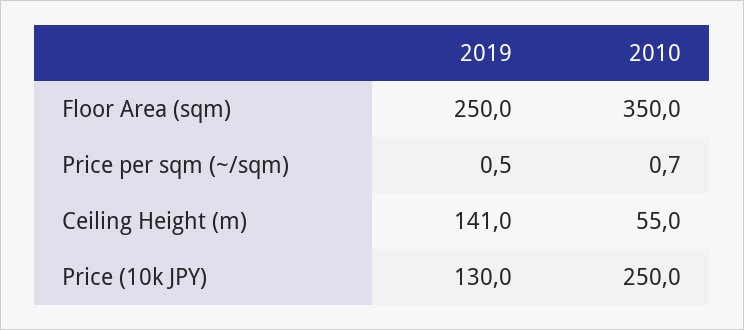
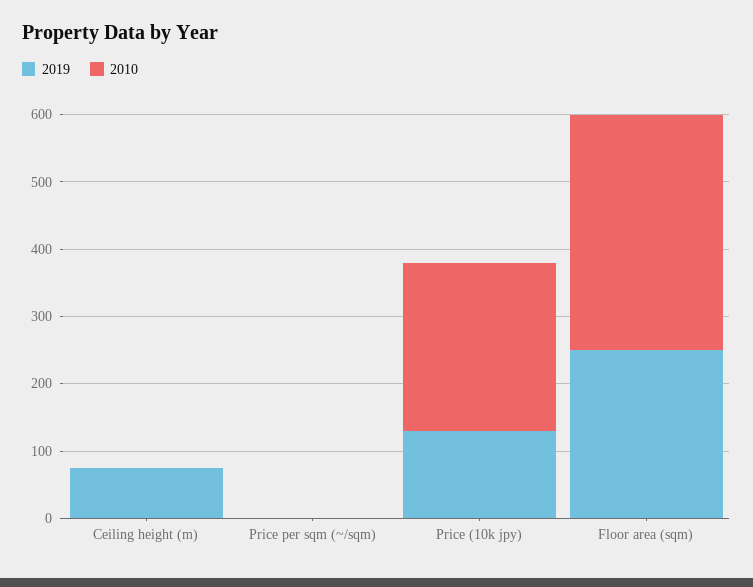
2019, Ceiling Height (m): 141 -> 80
2010, Ceiling Height (m): 55 -> 0

